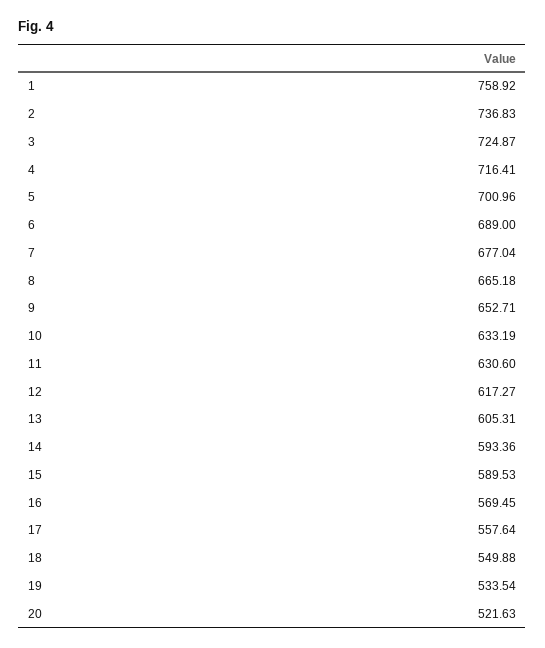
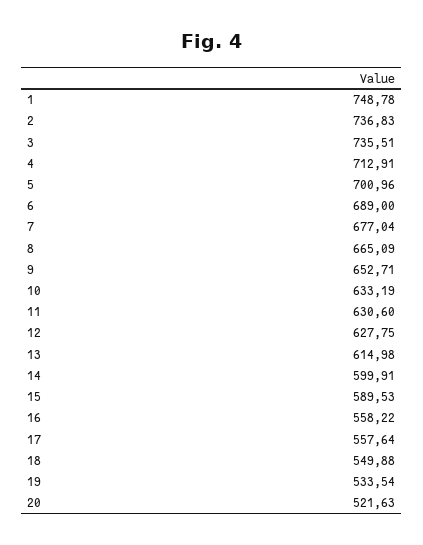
1: 758.92 -> 748.78
3: 724.87 -> 735.51
4: 716.41 -> 712.91
8: 665.18 -> 665.09
12: 617.27 -> 627.75
13: 605.31 -> 614.98
14: 593.36 -> 599.91
16: 569.45 -> 558.22

